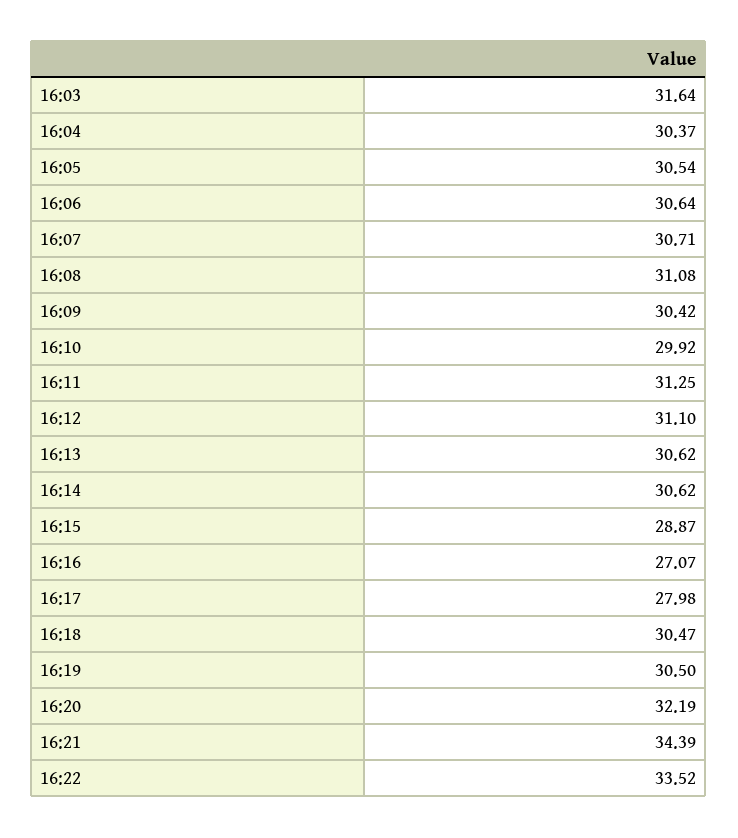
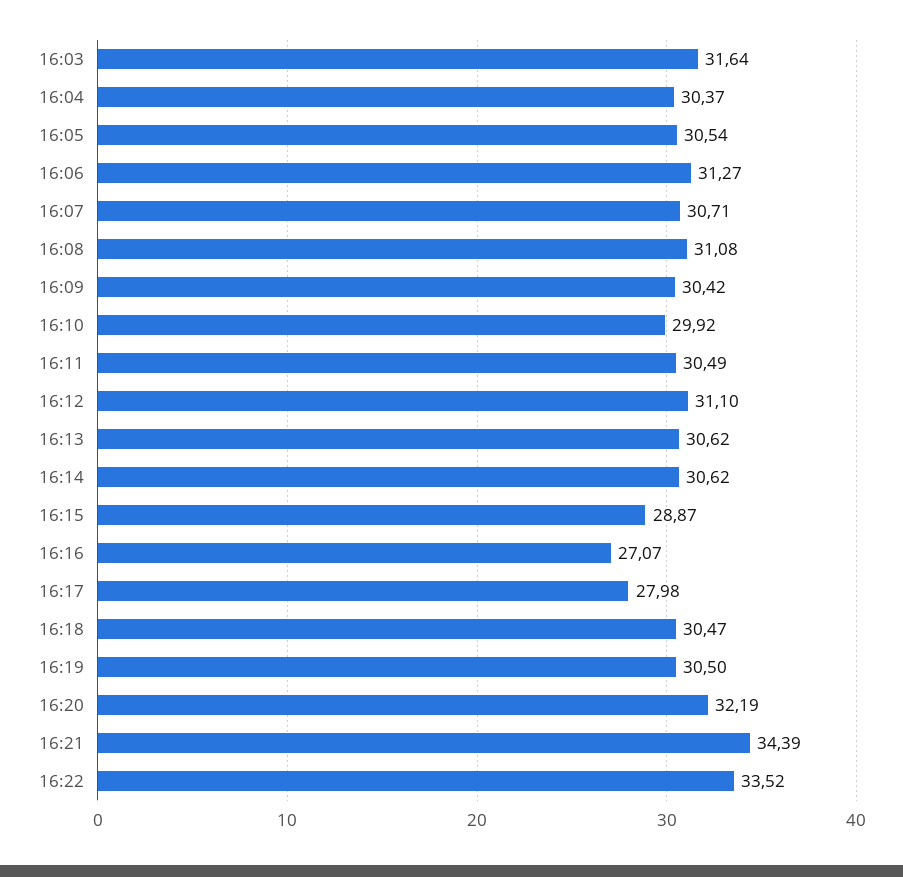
16:06: 30.64 -> 31.27
16:11: 31.25 -> 30.49

